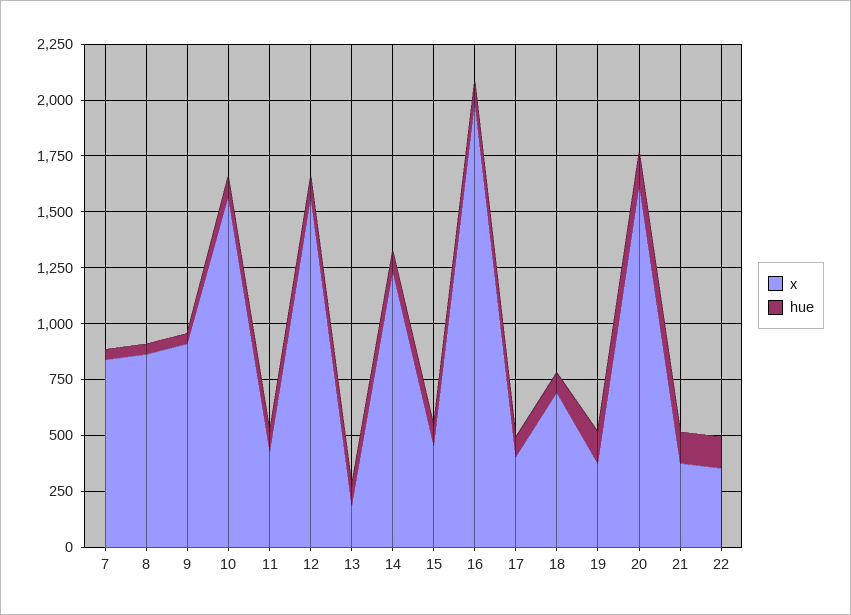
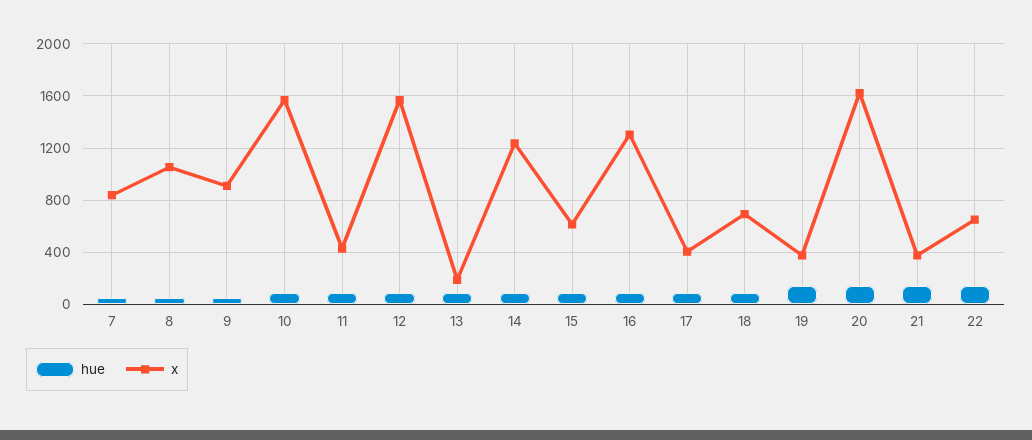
x, 8: 850 -> 1050
x, 15: 450 -> 600
x, 16: 2000 -> 1300
x, 22: 350 -> 650

